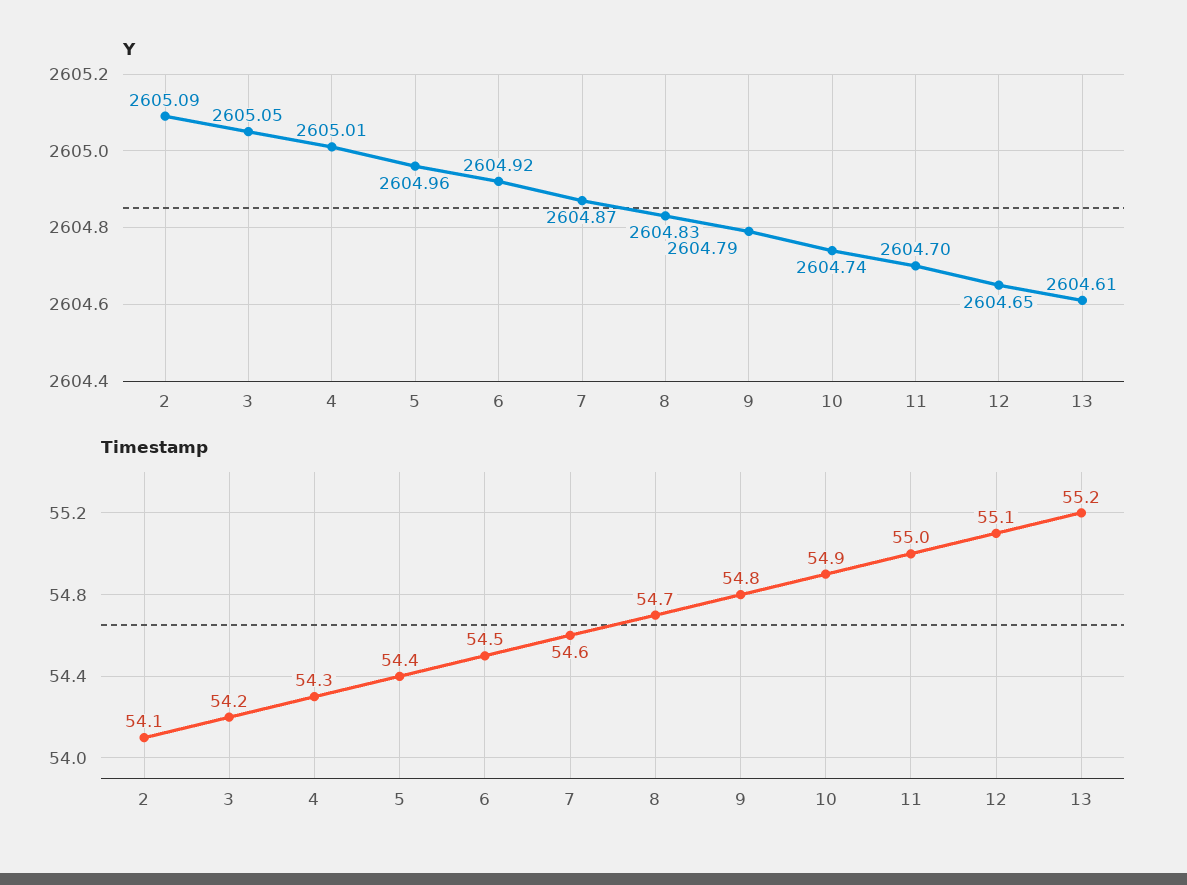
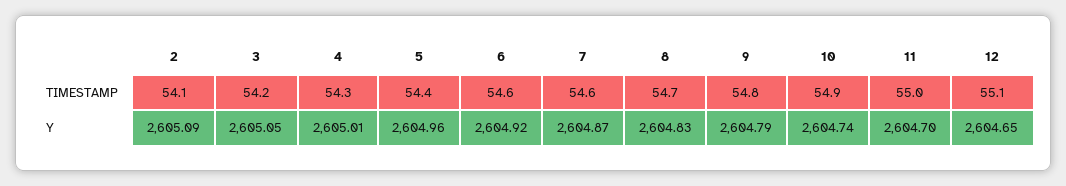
Y, 13: 2604.61 -> none
Timestamp, 6: 54.5 -> 54.6
Timestamp, 13: 55.2 -> none

